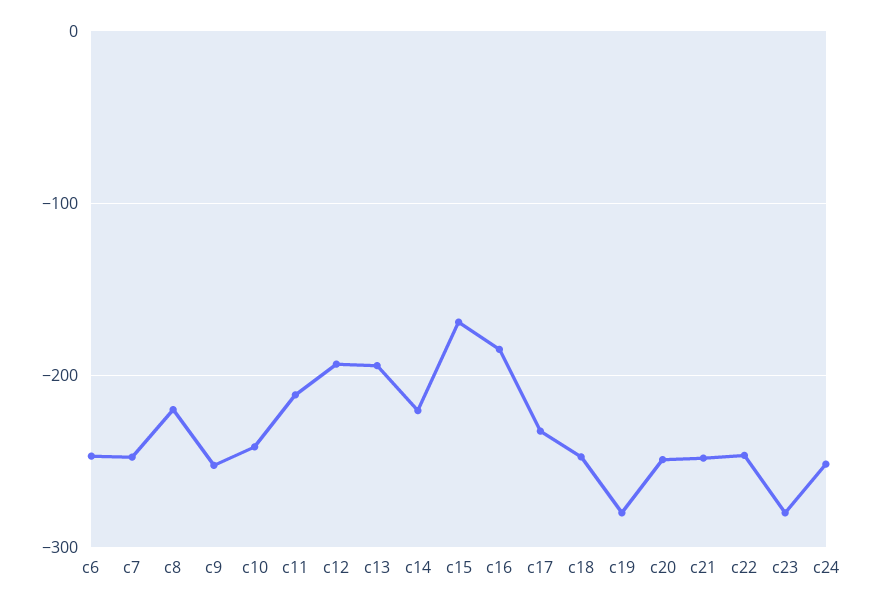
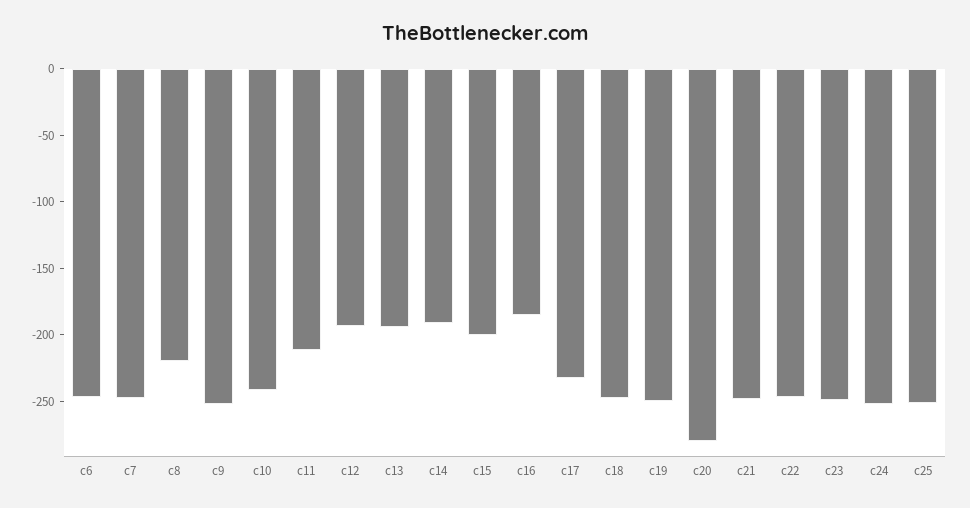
c14: -220 -> -190
c15: -170 -> -200
c19: -280 -> -250
c20: -250 -> -280
c23: -280 -> -250
c25: none -> -250

